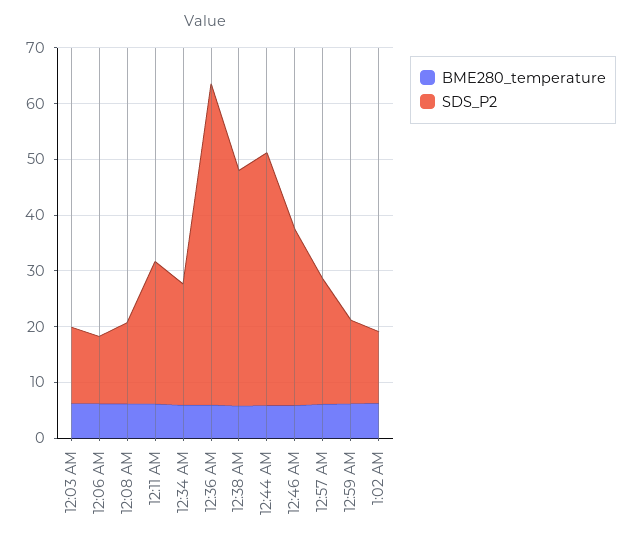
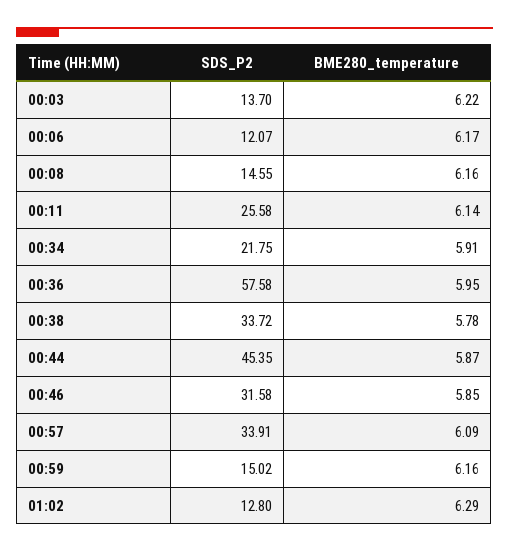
SDS_P2, 12:38 AM: 42 -> 33.72
SDS_P2, 12:57 AM: 22 -> 33.91

